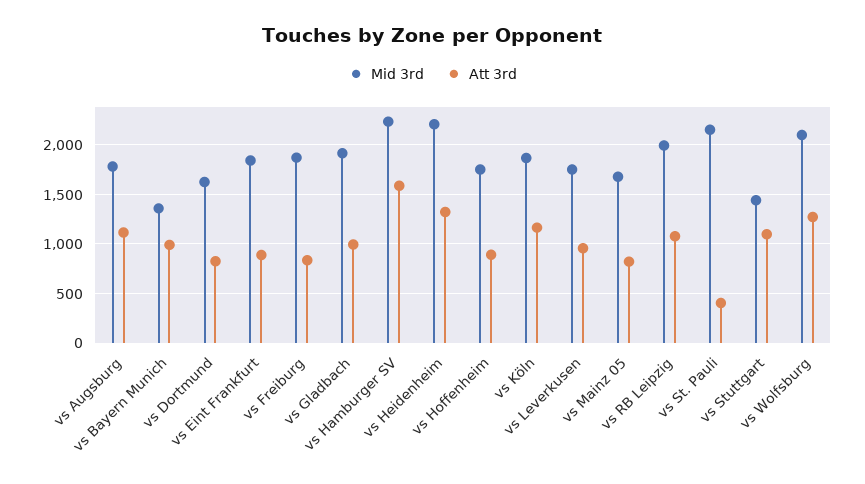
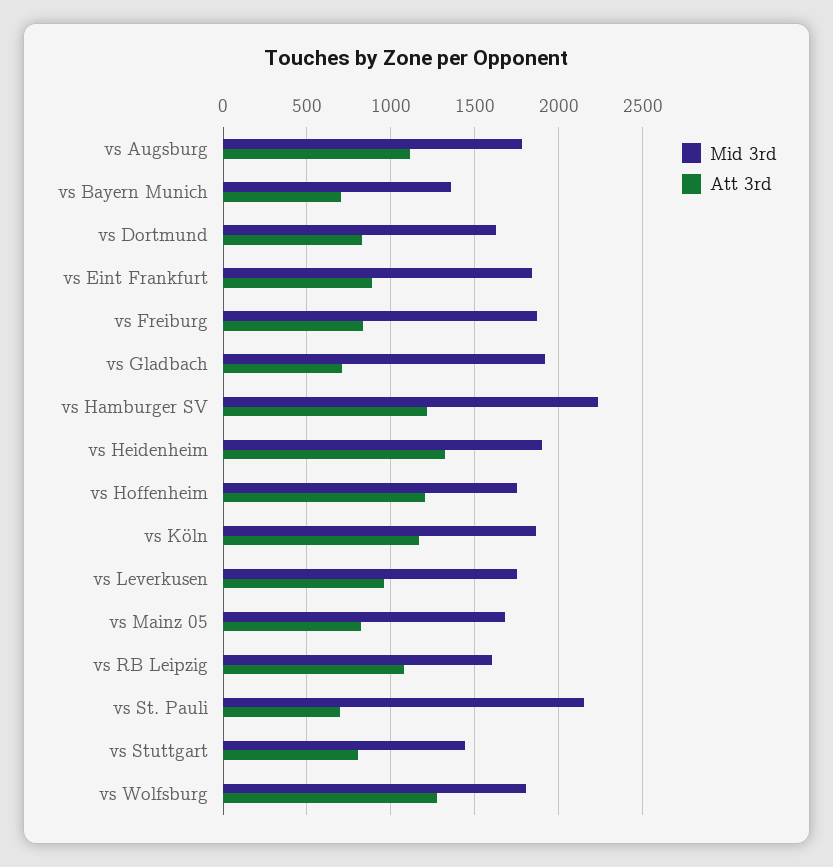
Att 3rd, vs Bayern Munich: 1000 -> 700
Att 3rd, vs Gladbach: 1000 -> 700
Att 3rd, vs Hamburger SV: 1600 -> 1200
Mid 3rd, vs Heidenheim: 2200 -> 1900
Att 3rd, vs Hoffenheim: 900 -> 1200
Mid 3rd, vs RB Leipzig: 2000 -> 1600
Att 3rd, vs St. Pauli: 400 -> 700
Att 3rd, vs Stuttgart: 1100 -> 800
Mid 3rd, vs Wolfsburg: 2100 -> 1800

